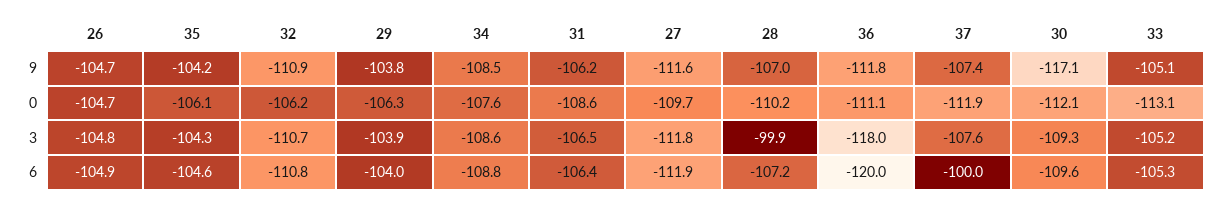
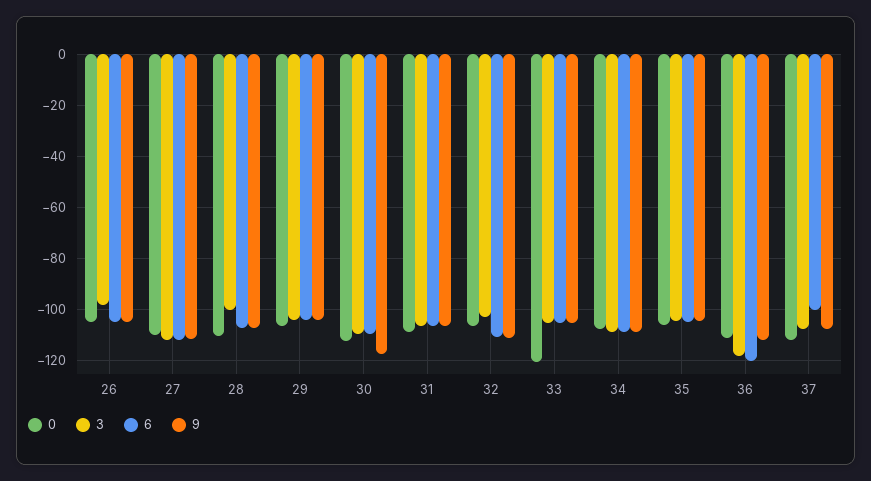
0, 33: -113.1 -> -120
3, 26: -104.8 -> -97.5
3, 32: -110.7 -> -102.5

